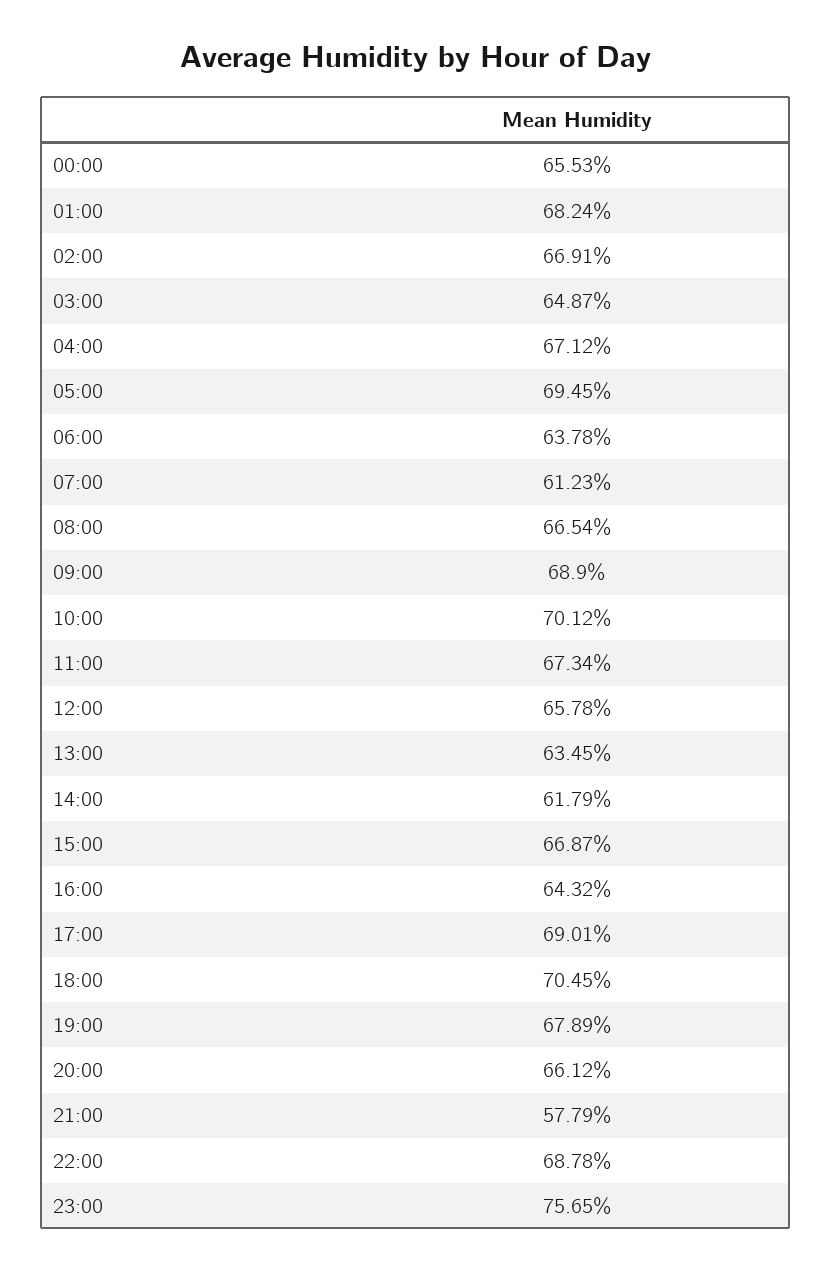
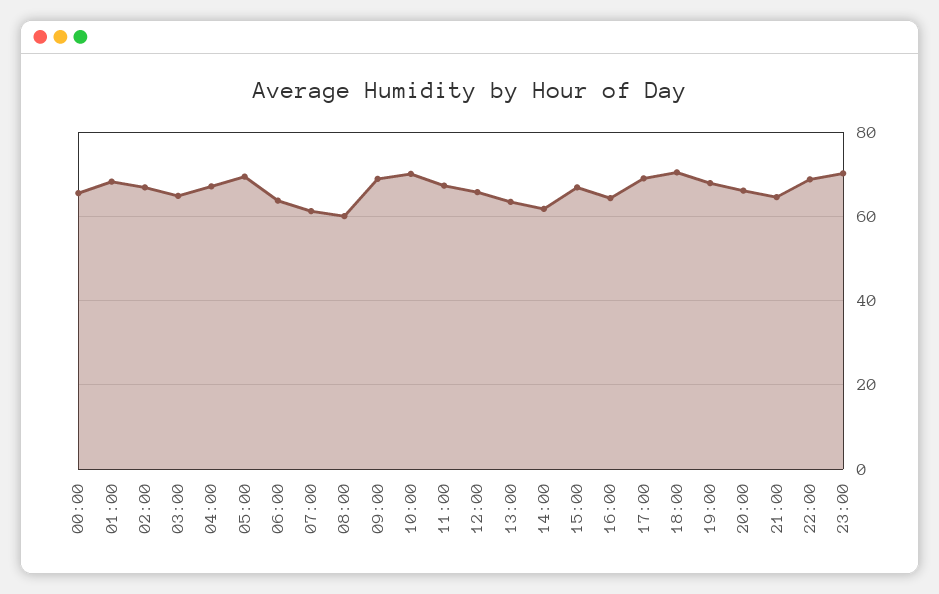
08:00: 66.54 -> 60
21:00: 57.79 -> 64
23:00: 75.65 -> 70

